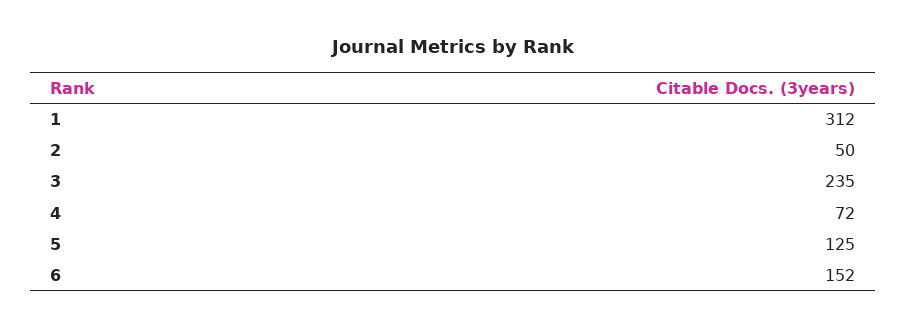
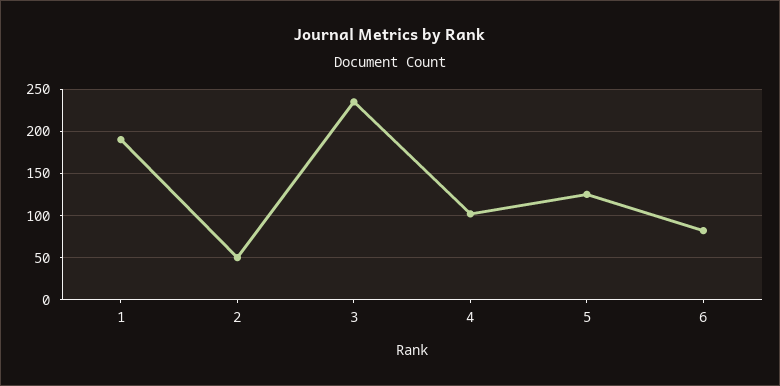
1: 312 -> 190
4: 72 -> 100
6: 152 -> 80

